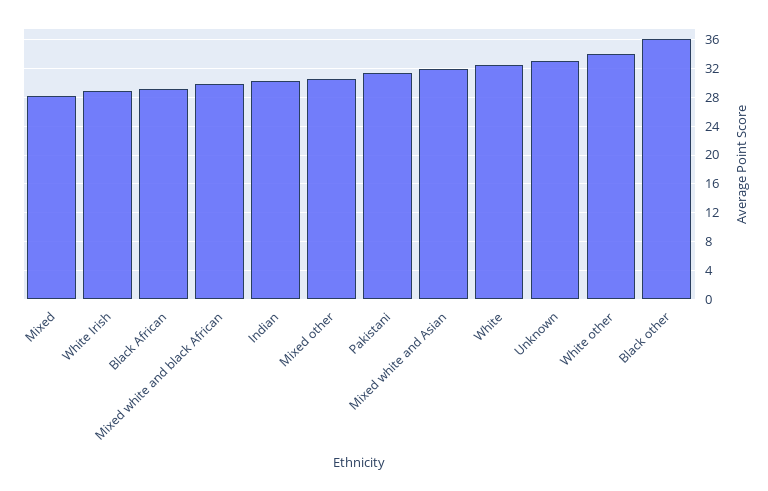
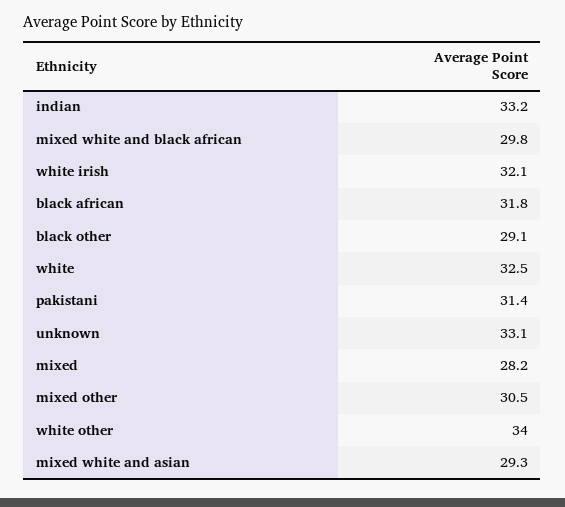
White Irish: 29 -> 32.1
Black African: 29 -> 31.8
Indian: 30 -> 33.2
Mixed white and Asian: 32 -> 29.3
Black other: 36 -> 29.1

